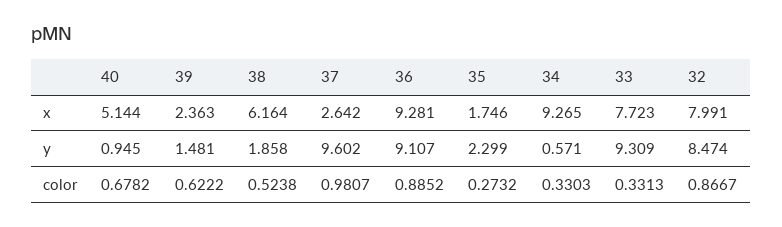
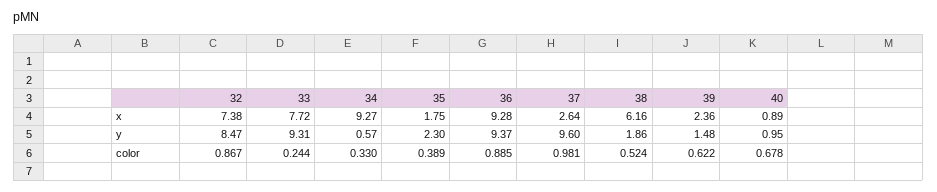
40, x: 5.144 -> 0.89
32, x: 7.991 -> 7.38
36, y: 9.107 -> 9.37
35, color: 0.2732 -> 0.389
33, color: 0.3313 -> 0.244

